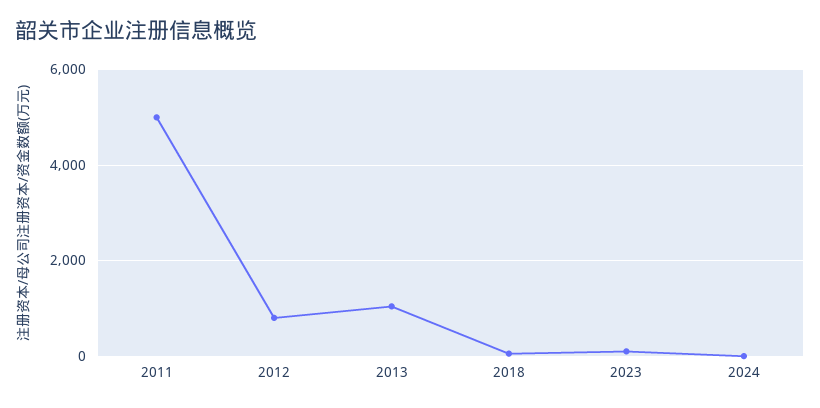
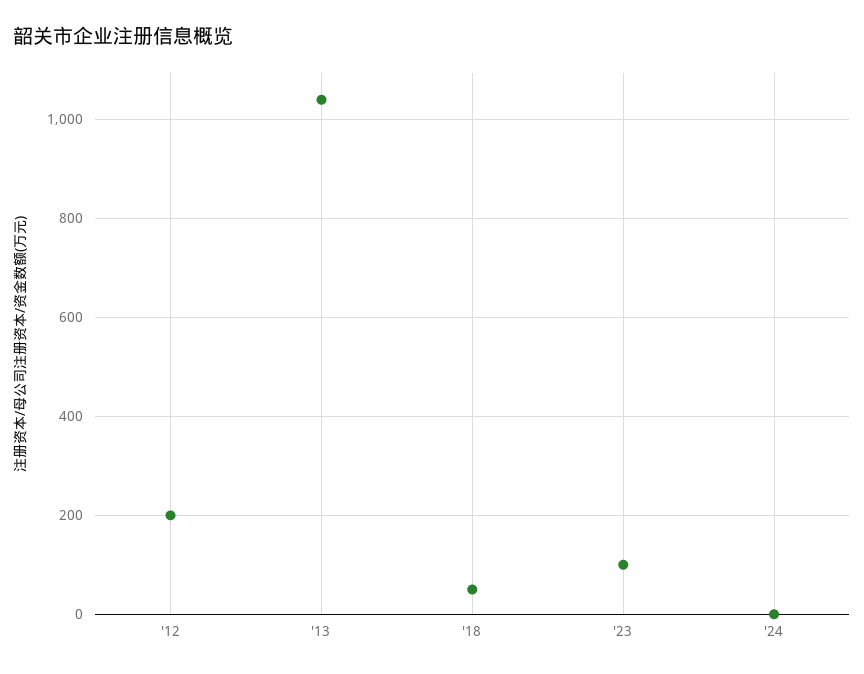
2011: 5000 -> none
2012: 800 -> 200

